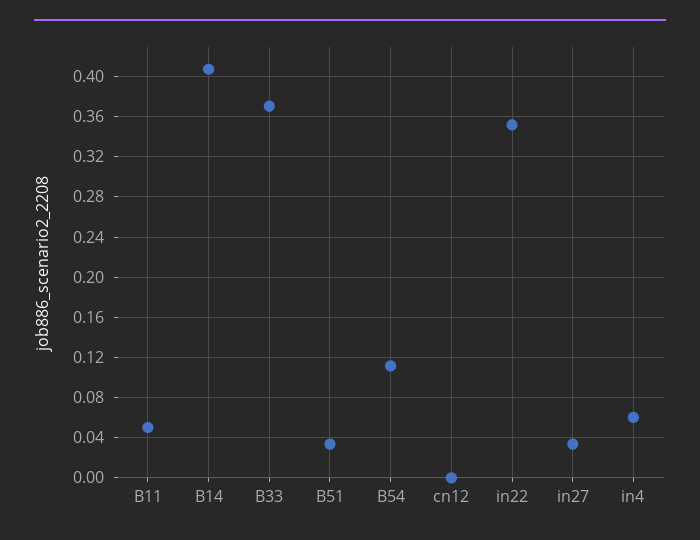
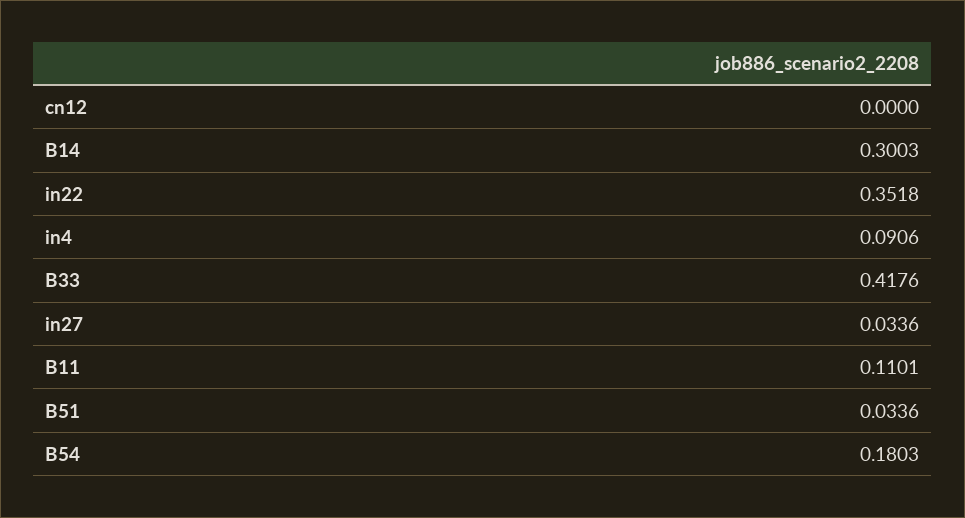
B11: 0.05 -> 0.1101
B14: 0.41 -> 0.3003
B33: 0.37 -> 0.4176
B54: 0.11 -> 0.1803
in4: 0.06 -> 0.0906

